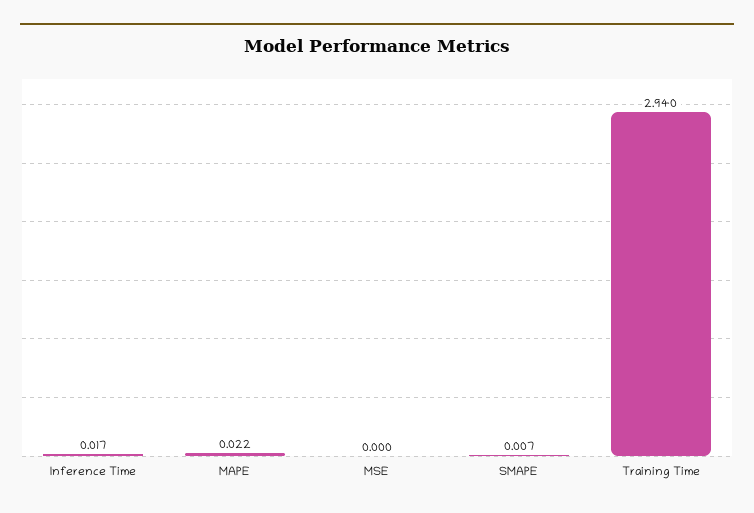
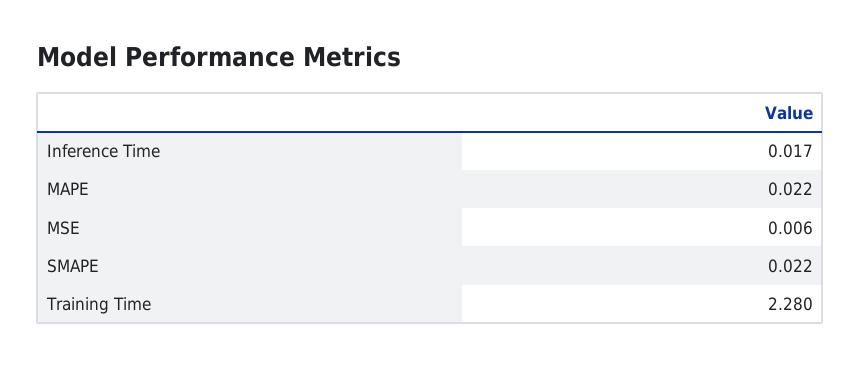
MSE: 0 -> 0.006
SMAPE: 0.007 -> 0.022
Training Time: 2.94 -> 2.28

